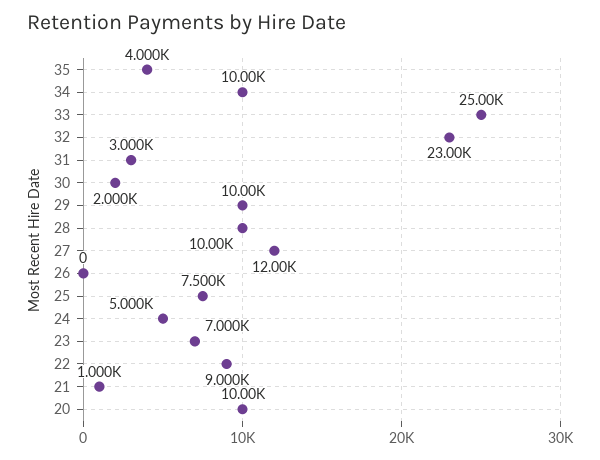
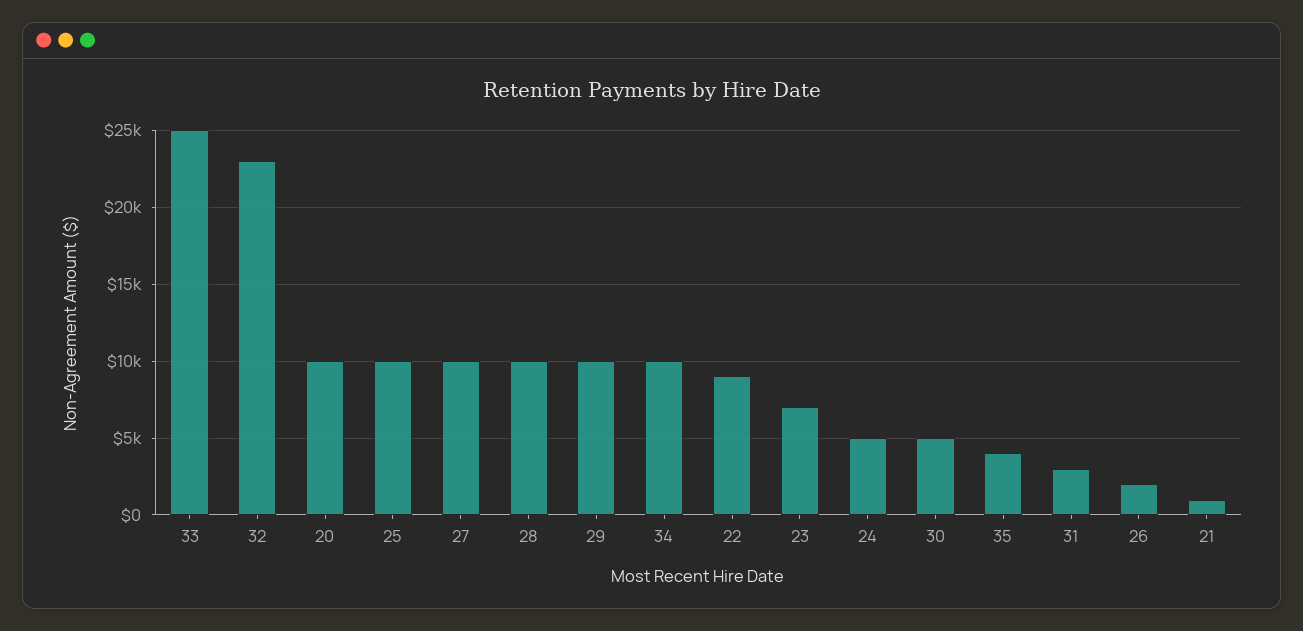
30: 2000 -> 5000
27: 12000 -> 10000
26: 0 -> 2000
25: 7500 -> 10000

